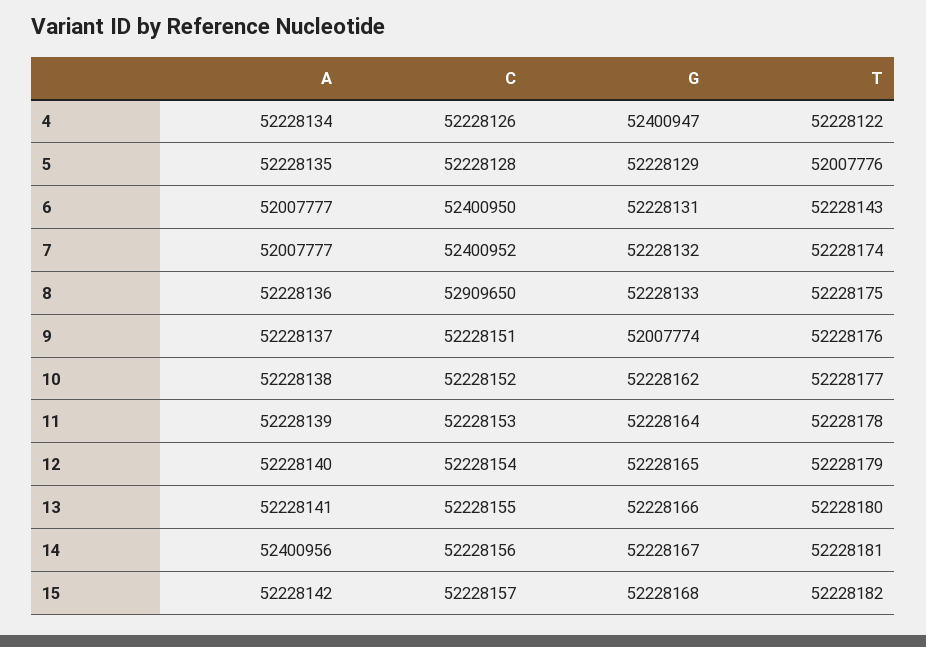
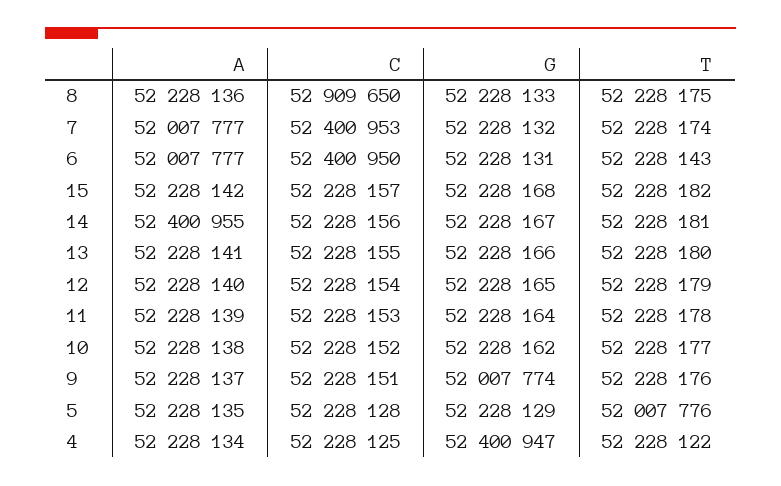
C, 4: 52228126 -> 52228125
C, 7: 52400952 -> 52400953
A, 14: 52400956 -> 52400955

